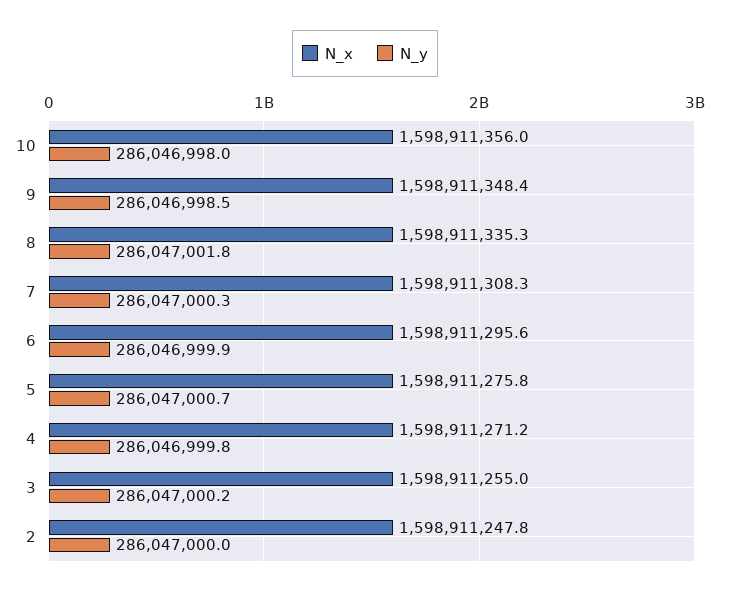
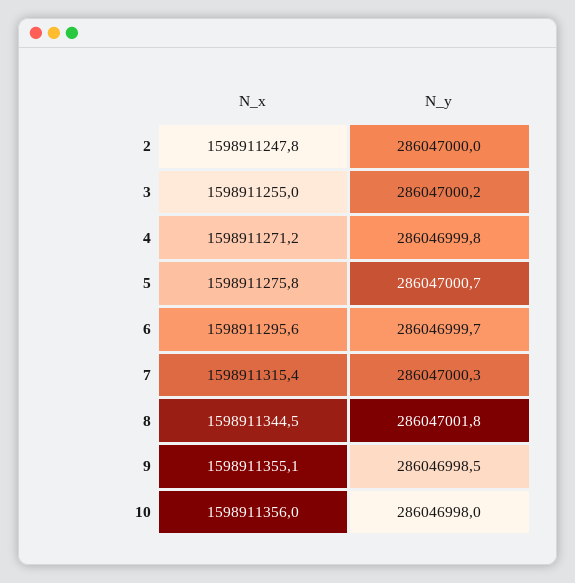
N_x, 9: 1598911348.4 -> 1598911355.1
N_x, 8: 1598911335.3 -> 1598911344.5
N_x, 7: 1598911308.3 -> 1598911315.4
N_y, 6: 286046999.9 -> 286046999.7

